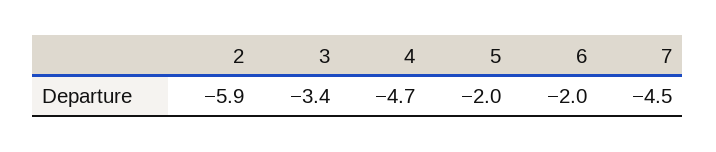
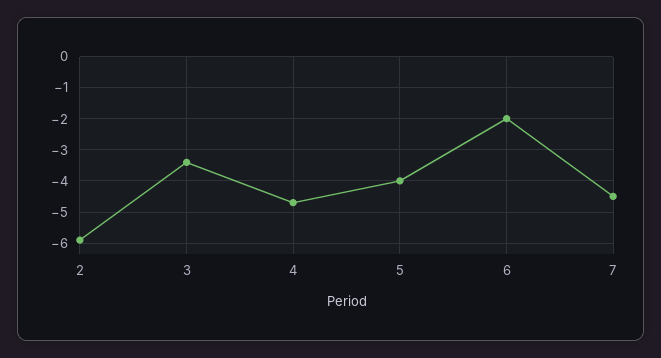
5: -2 -> -4

